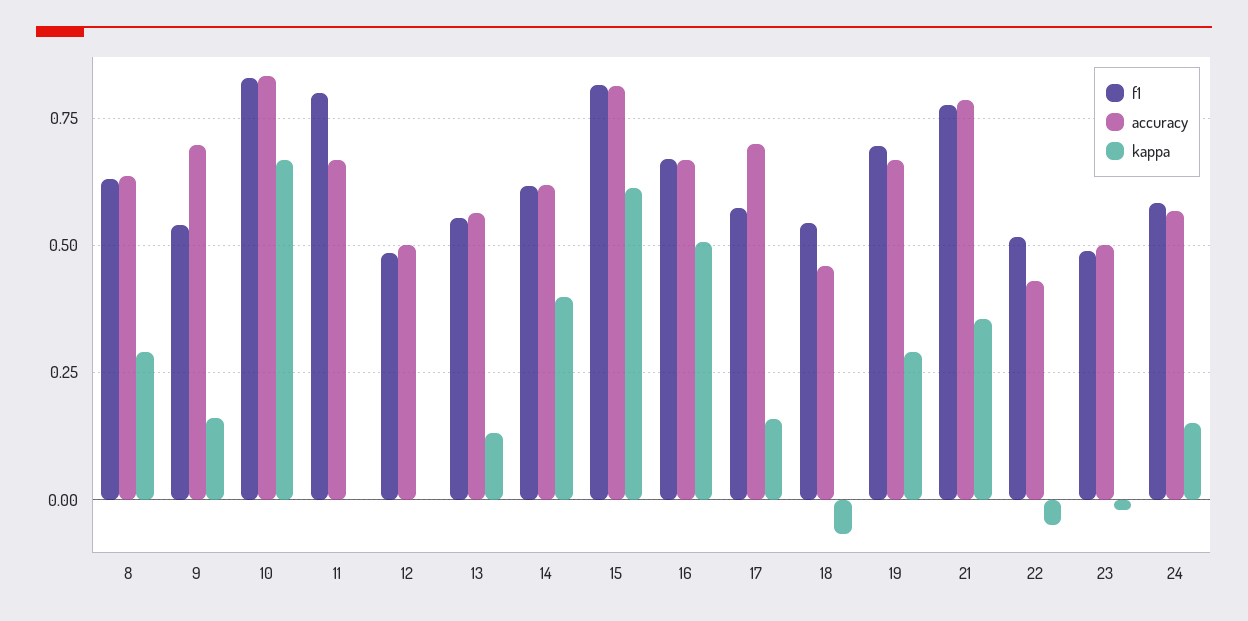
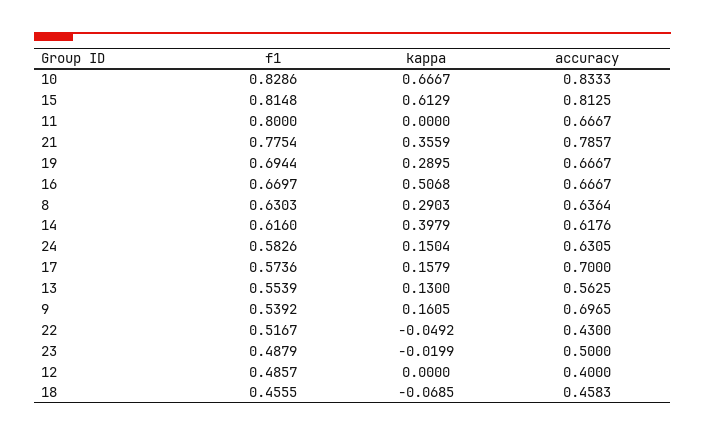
accuracy, 12: 0.5 -> 0.4
f1, 18: 0.55 -> 0.4555
accuracy, 24: 0.575 -> 0.6305

